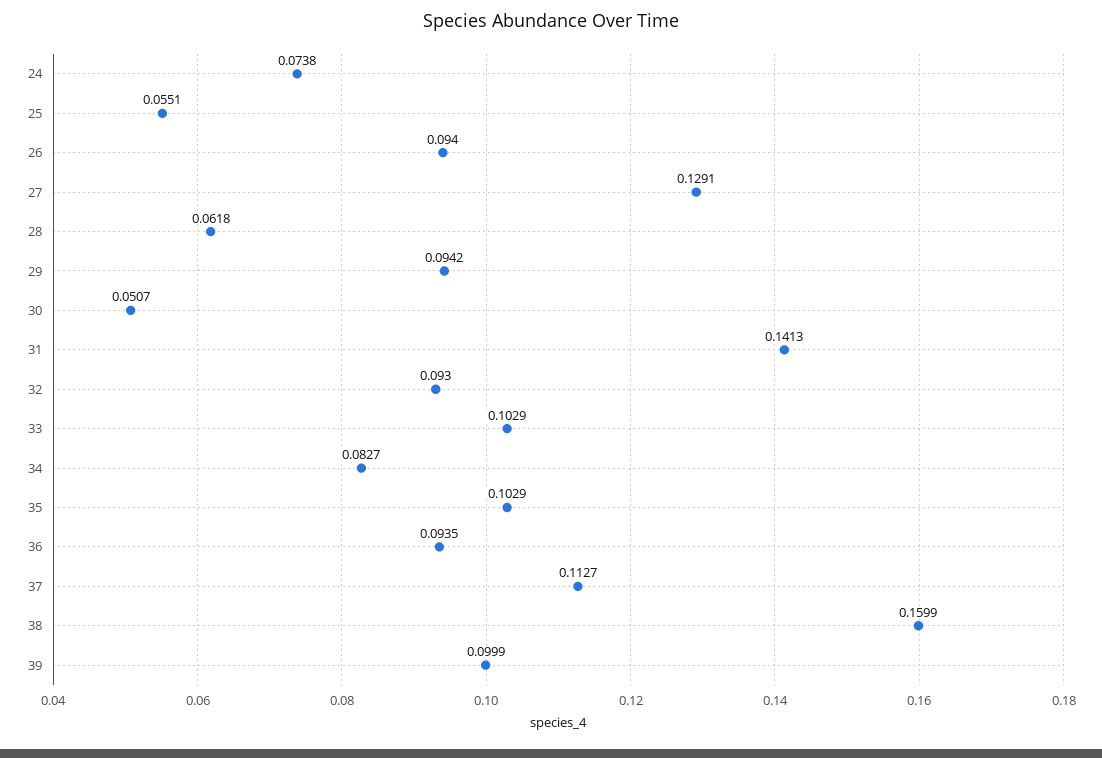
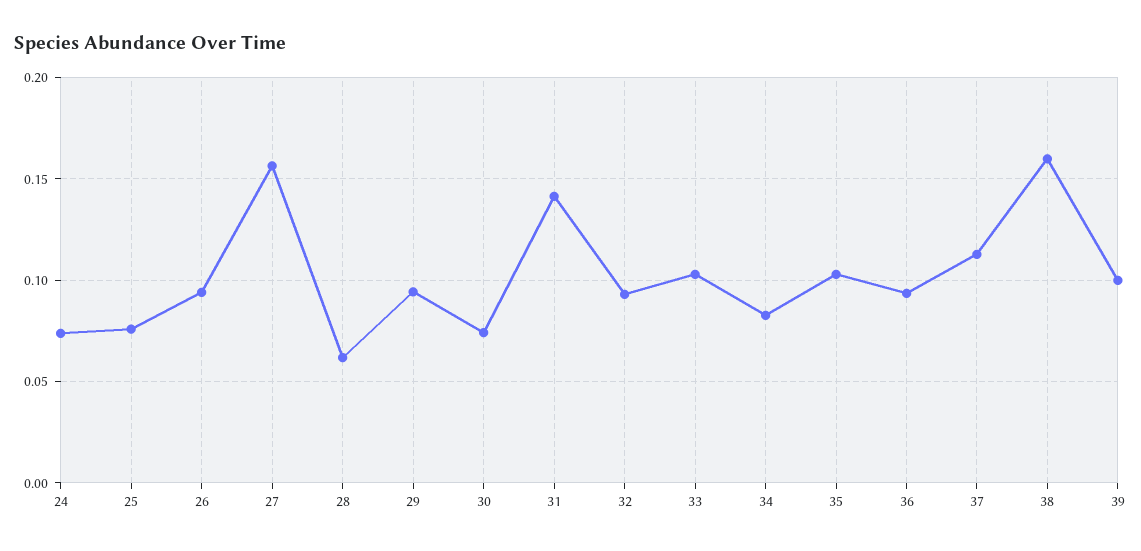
25: 0.0551 -> 0.075
27: 0.1291 -> 0.155
30: 0.0507 -> 0.075

